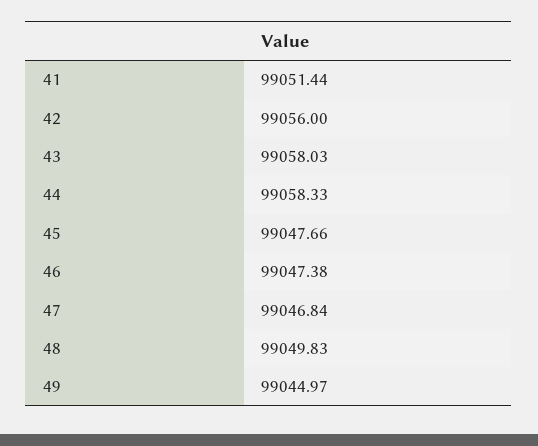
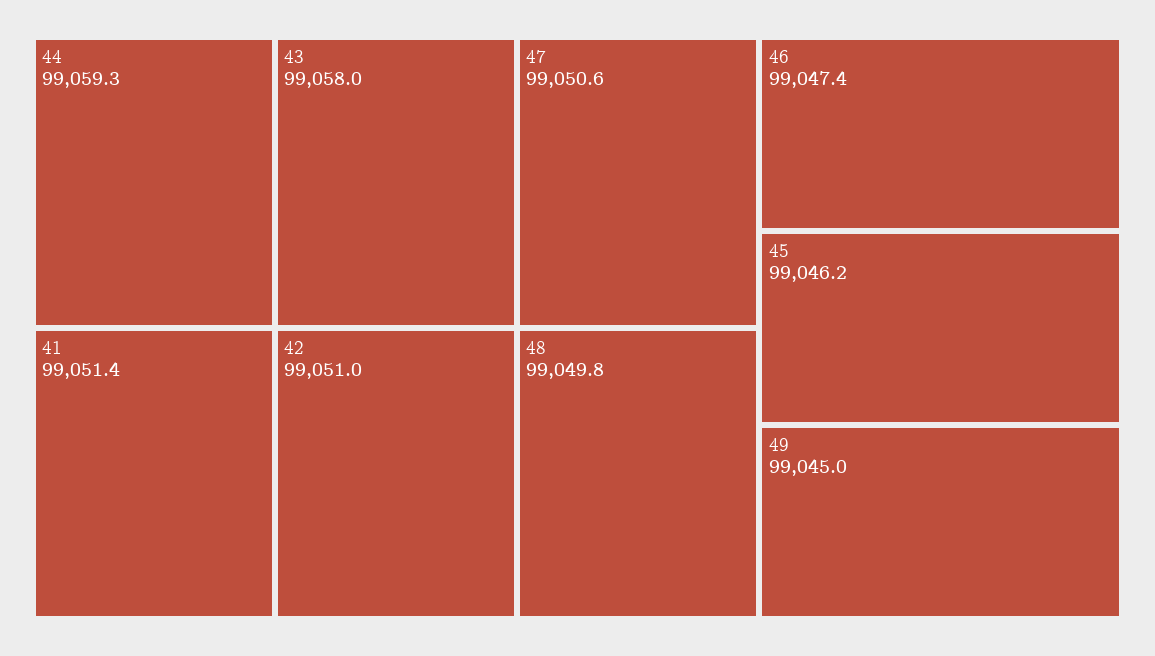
42: 99056 -> 99051
44: 99058.33 -> 99059.3
45: 99047.66 -> 99046.2
47: 99046.84 -> 99050.6

